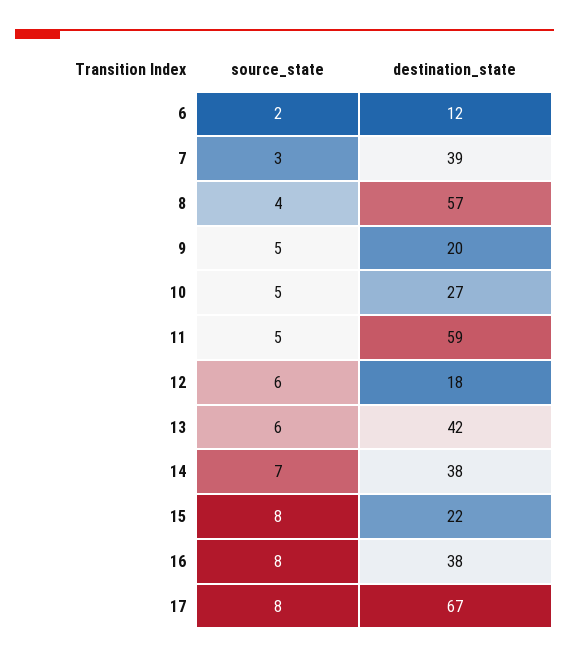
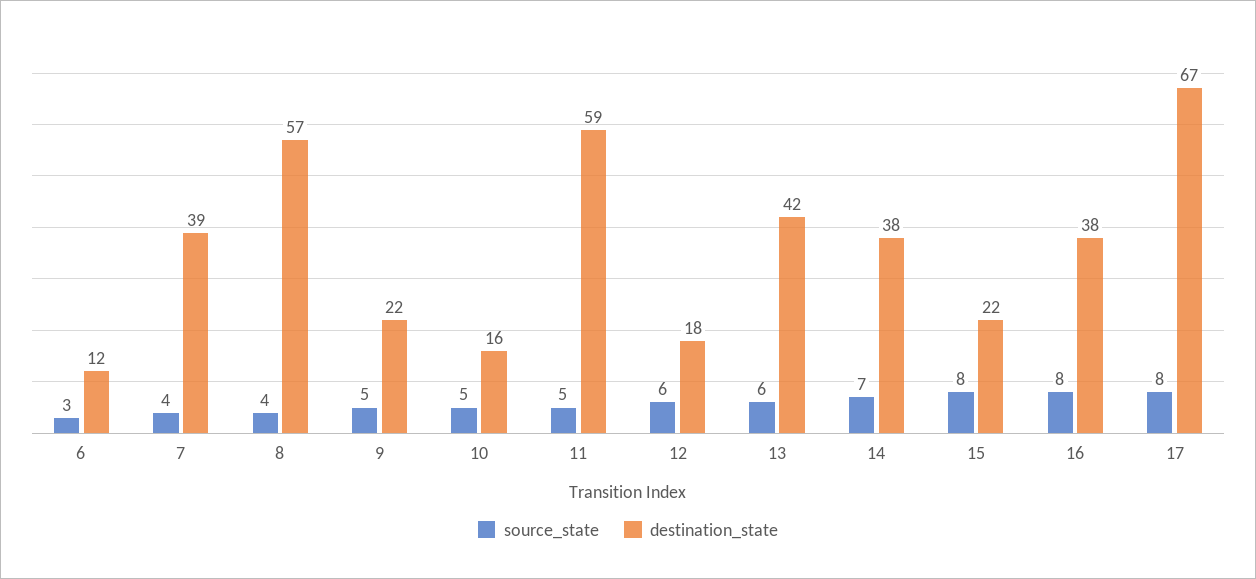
source_state, 6: 2 -> 3
source_state, 7: 3 -> 4
destination_state, 9: 20 -> 22
destination_state, 10: 27 -> 16

